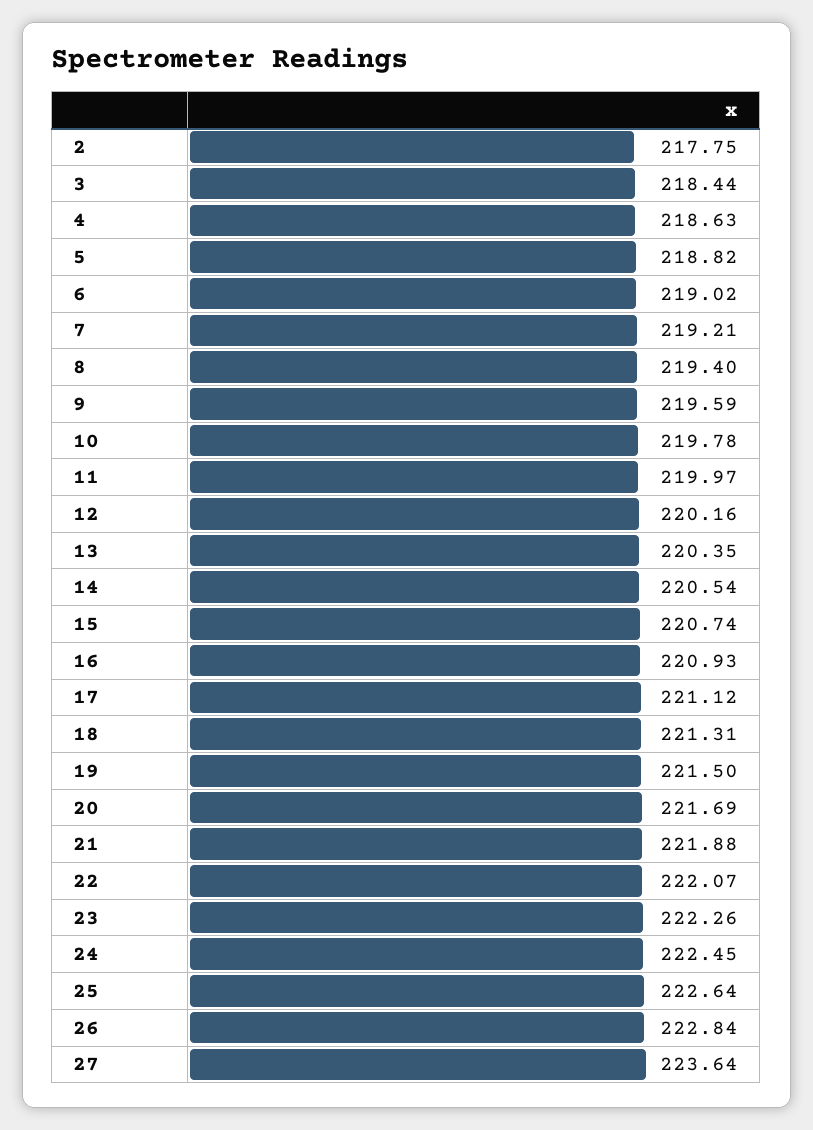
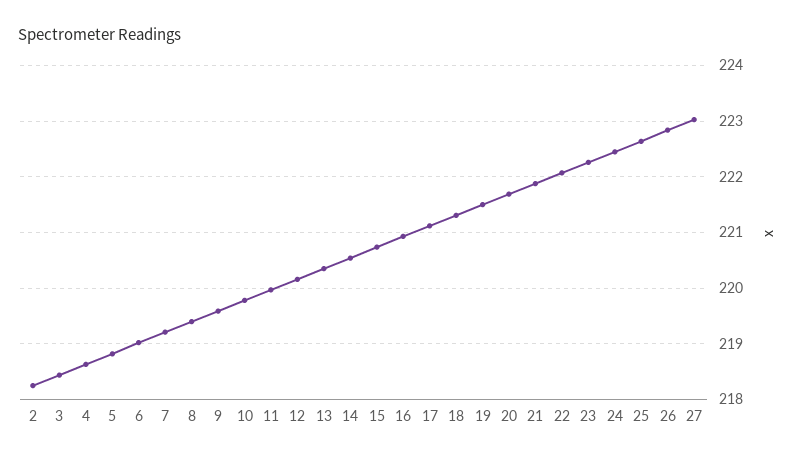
2: 217.75 -> 218.2
27: 223.64 -> 223

